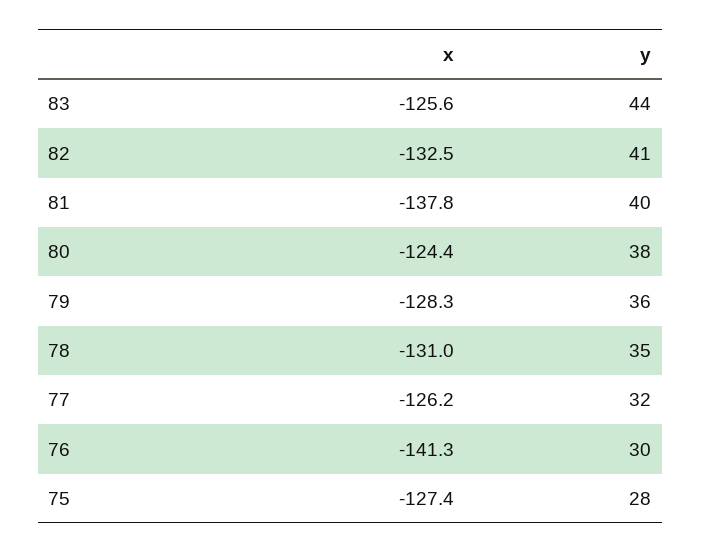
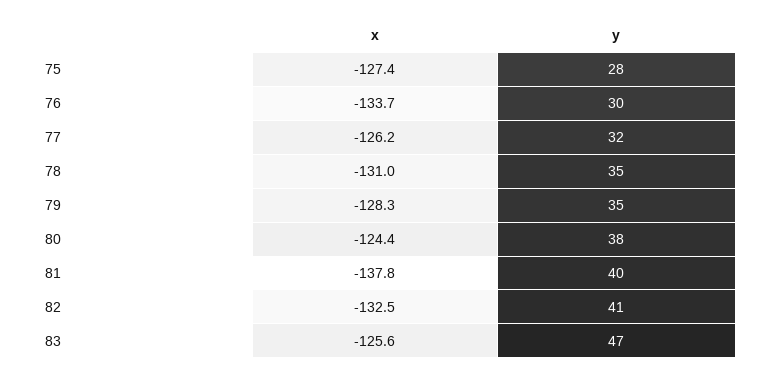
y, 83: 44 -> 47
y, 79: 36 -> 35
x, 76: -141.3 -> -133.7

